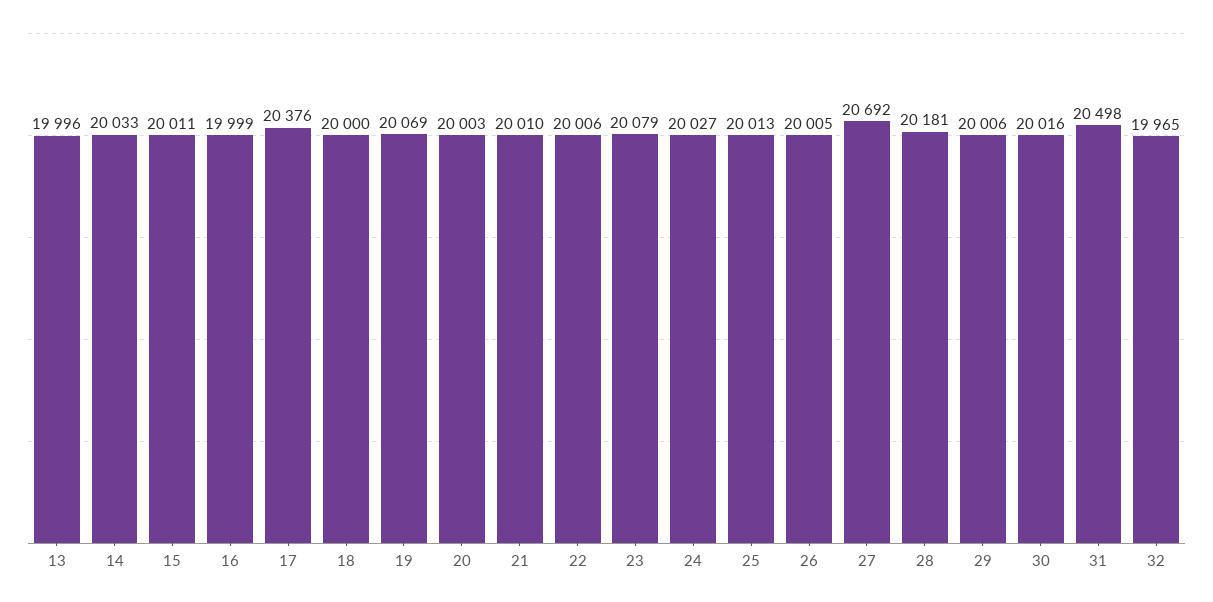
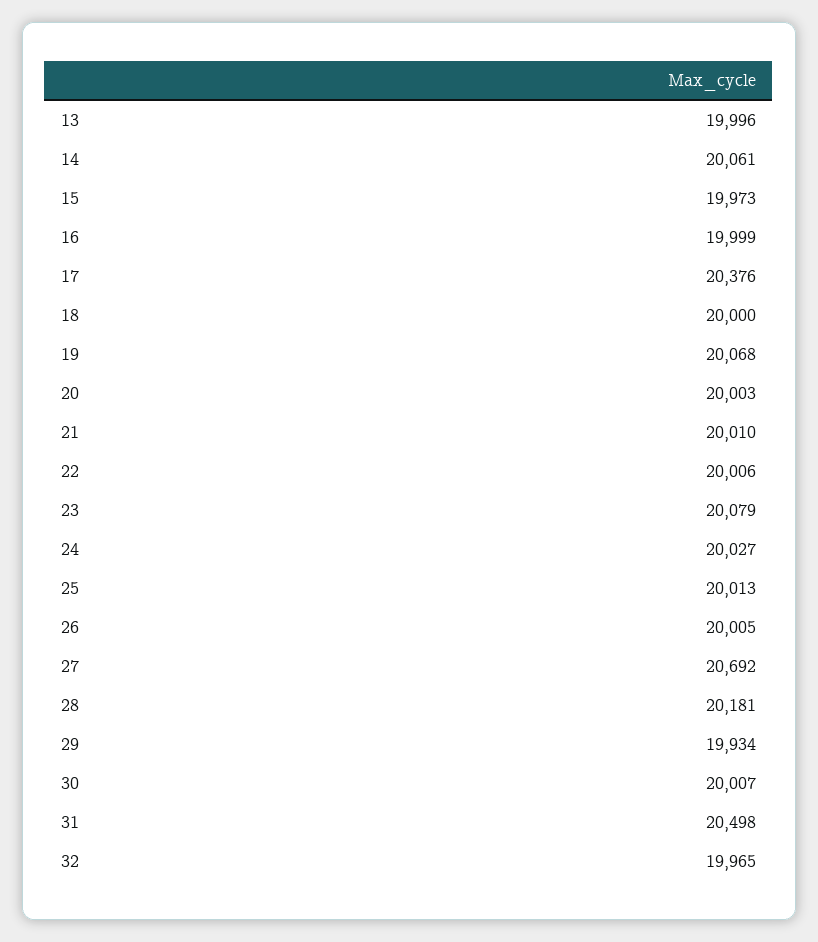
14: 20033 -> 20061
15: 20011 -> 19973
19: 20069 -> 20068
29: 20006 -> 19934
30: 20016 -> 20007

